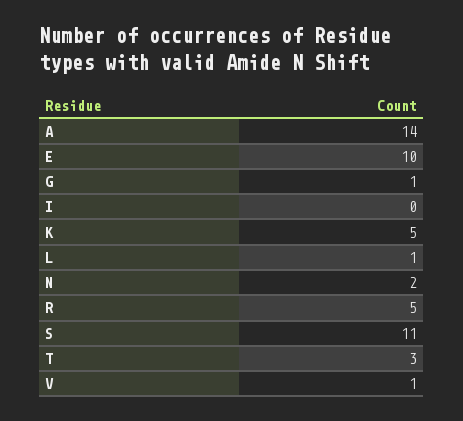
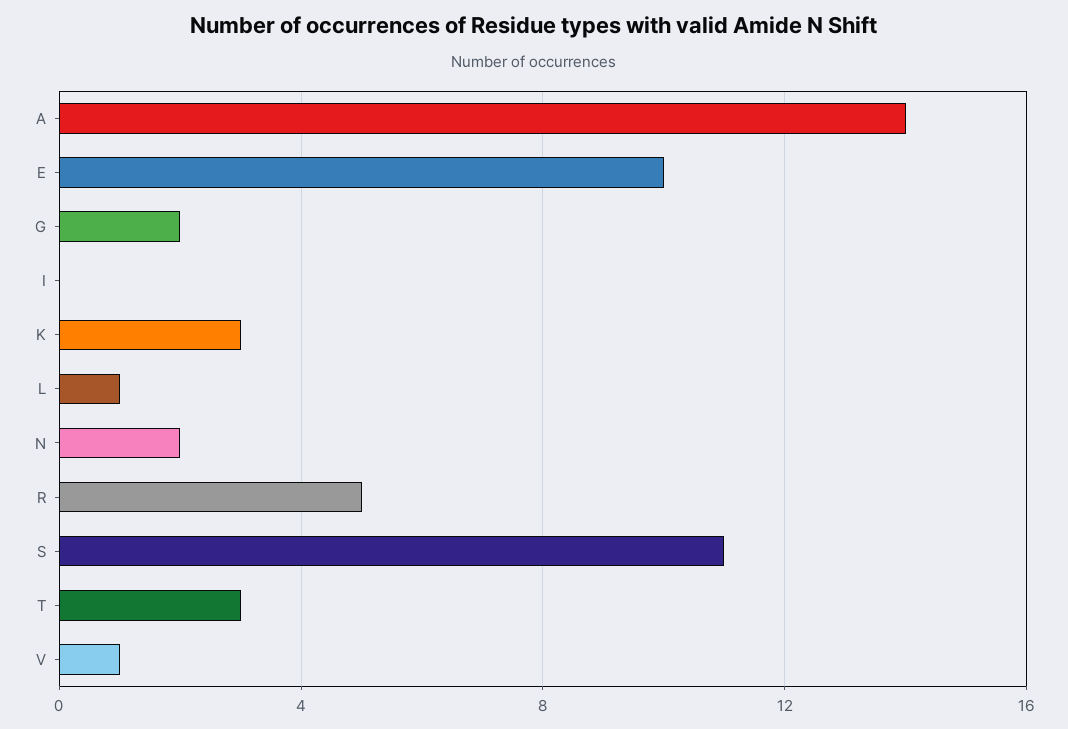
G: 1 -> 2
K: 5 -> 3

